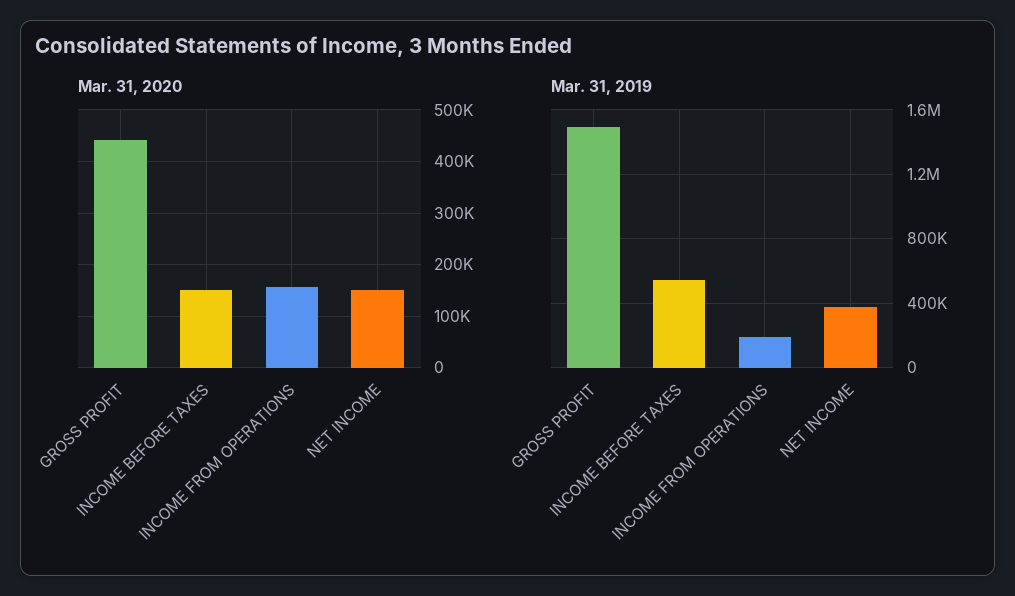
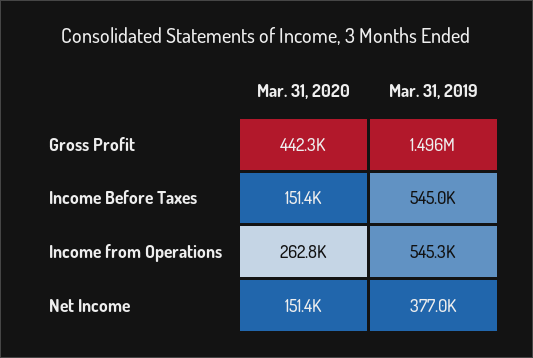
Mar. 31, 2020, INCOME FROM OPERATIONS: 160000 -> 262800
Mar. 31, 2019, INCOME FROM OPERATIONS: 200000 -> 545300

